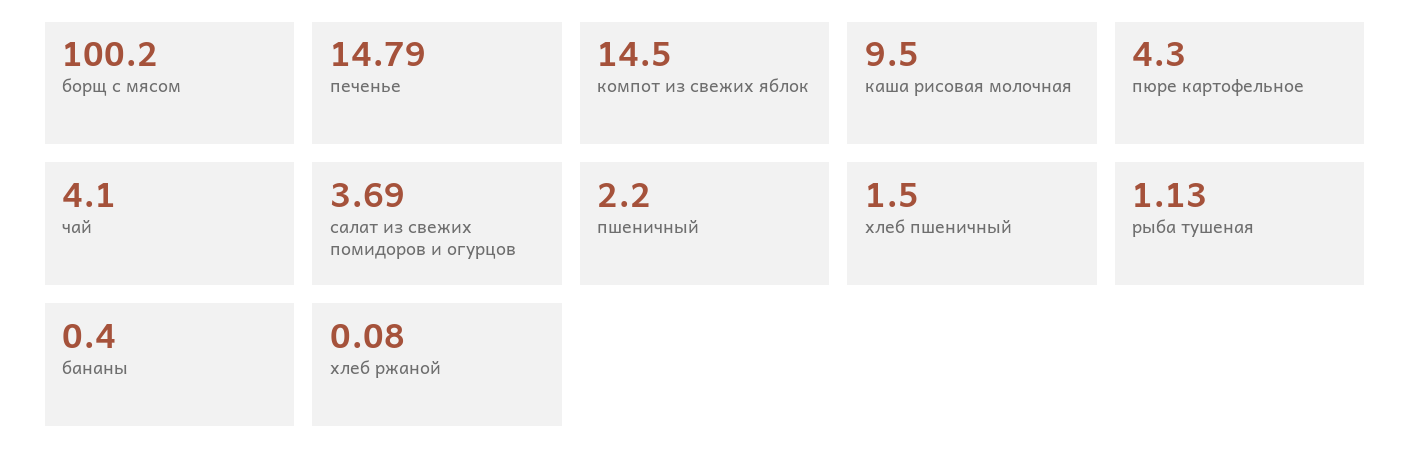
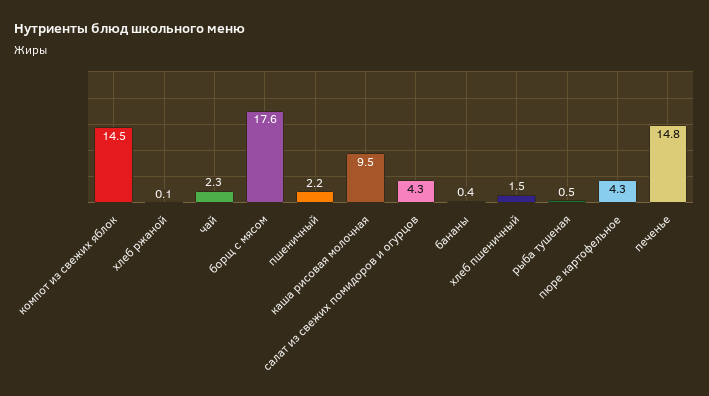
борщ с мясом: 100.2 -> 17.6
чай: 4.1 -> 2.3
салат из свежих помидоров и огурцов: 3.69 -> 4.3
рыба тушеная: 1.13 -> 0.5

